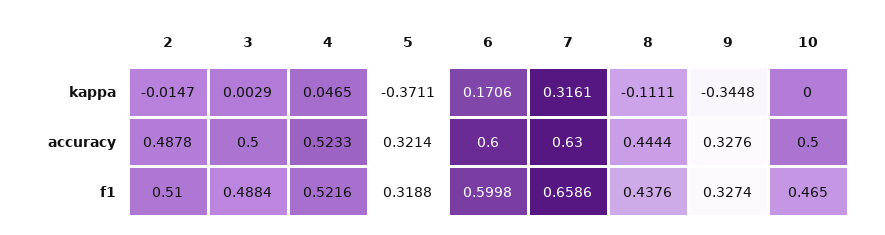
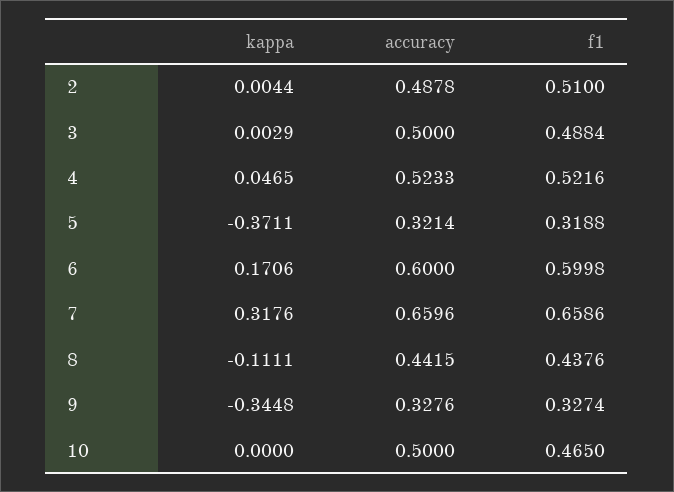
2, kappa: -0.0147 -> 0.0044
7, kappa: 0.3161 -> 0.3176
7, accuracy: 0.63 -> 0.6596
8, accuracy: 0.4444 -> 0.4415

